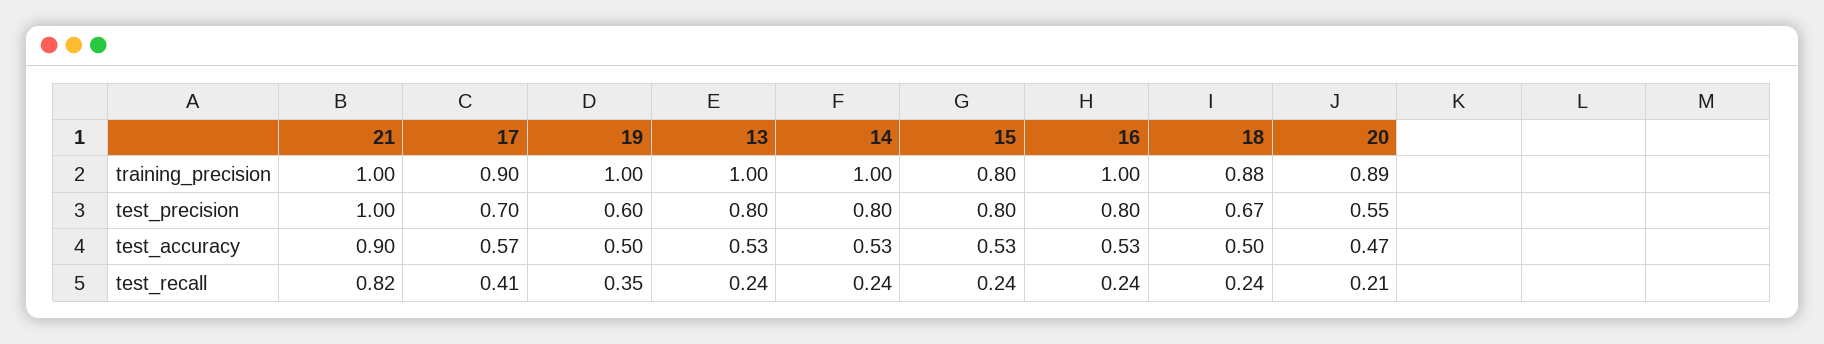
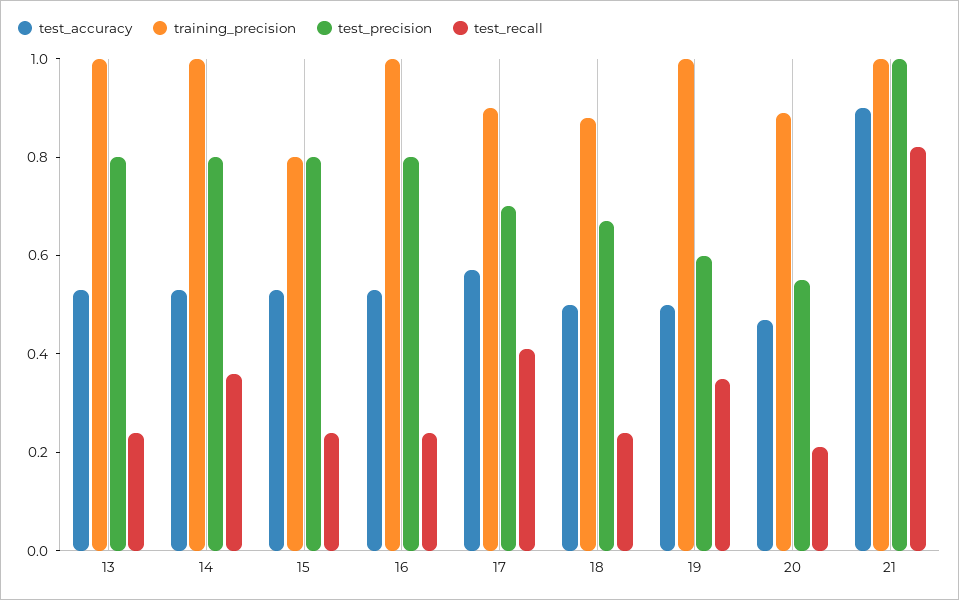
test_recall, 14: 0.24 -> 0.35

